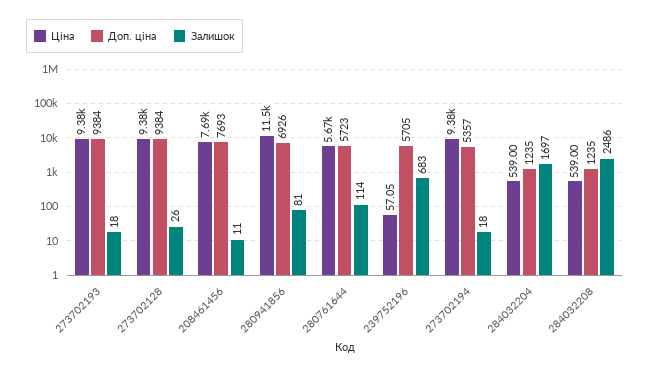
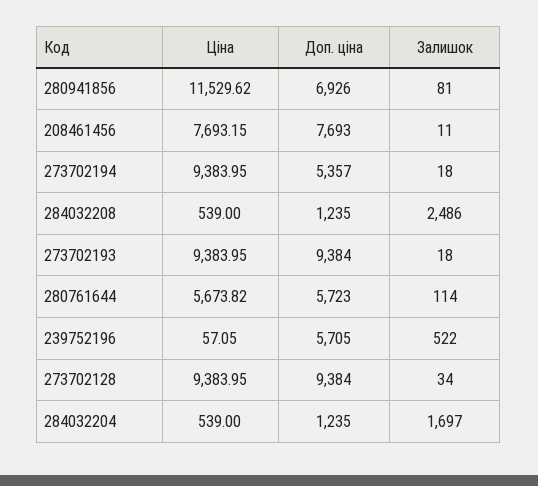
Залишок, 273702128: 26 -> 34
Залишок, 239752196: 683 -> 522

